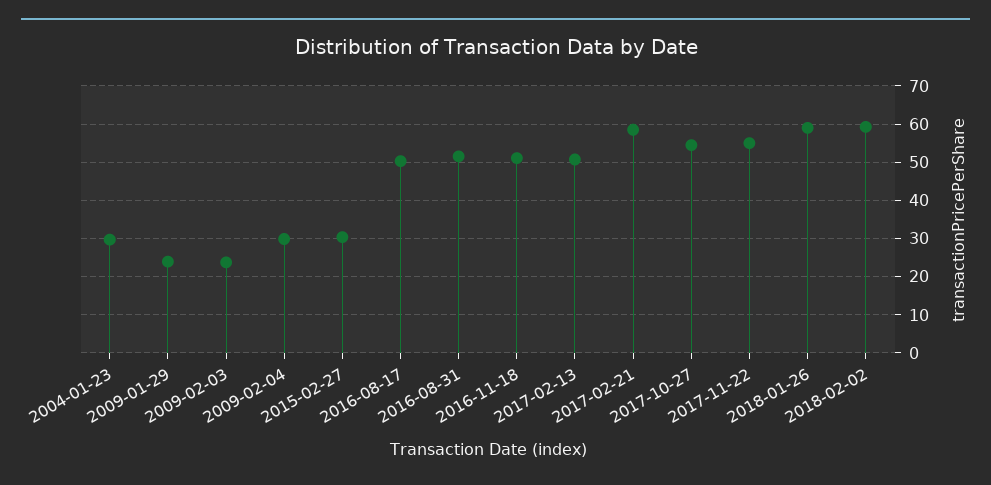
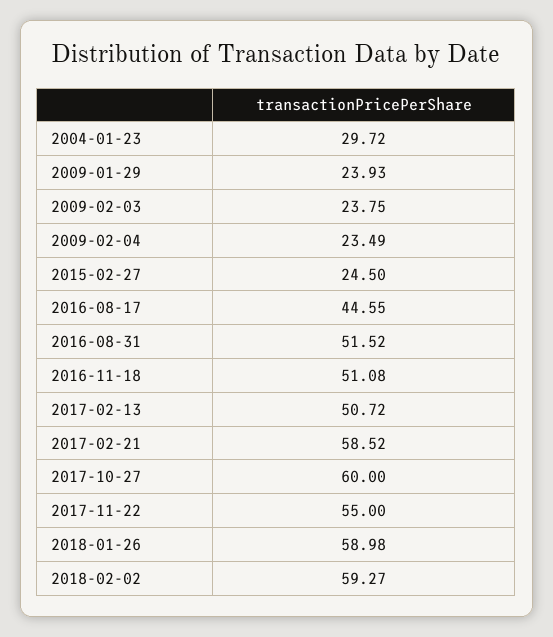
2009-02-04: 30 -> 23.49
2015-02-27: 30 -> 24.5
2016-08-17: 50 -> 44.55
2017-10-27: 54 -> 60

